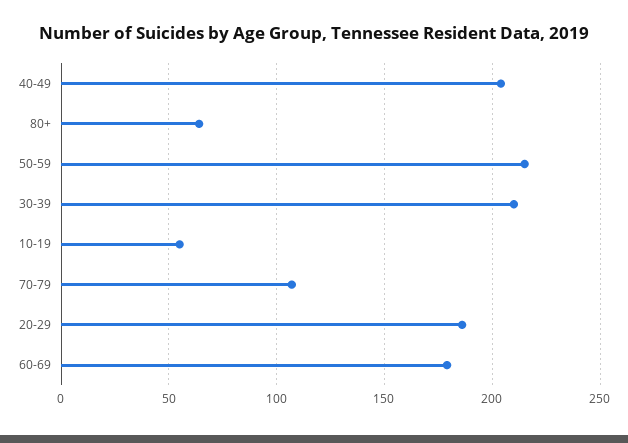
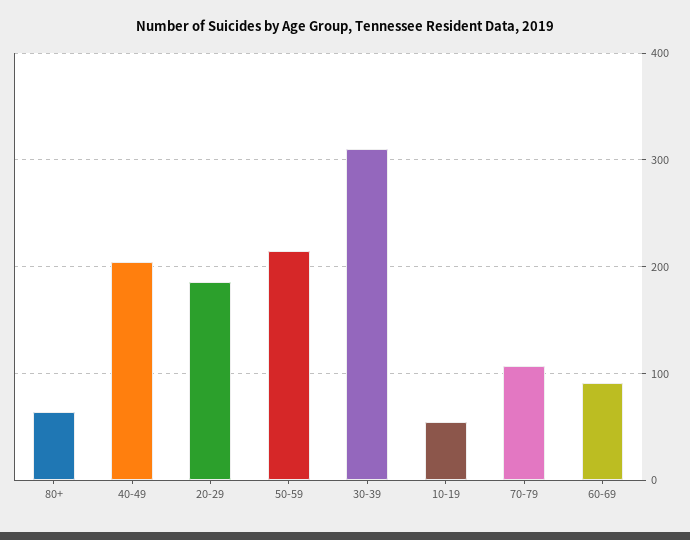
30-39: 210 -> 310
60-69: 180 -> 90

